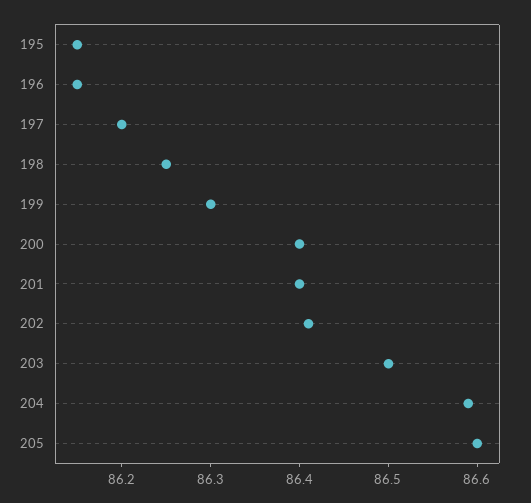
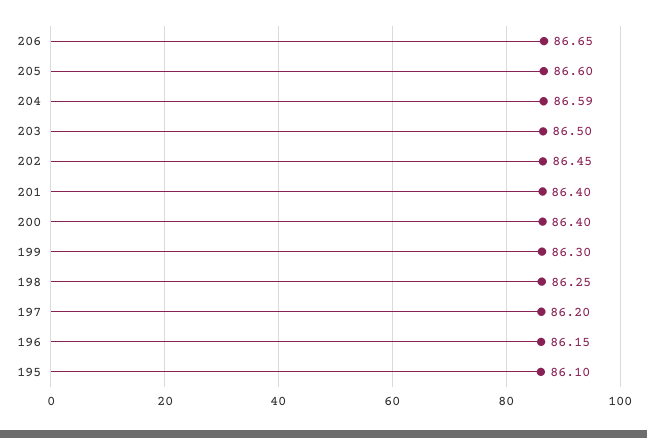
195: 86.15 -> 86.1
202: 86.41 -> 86.45
206: none -> 86.65

